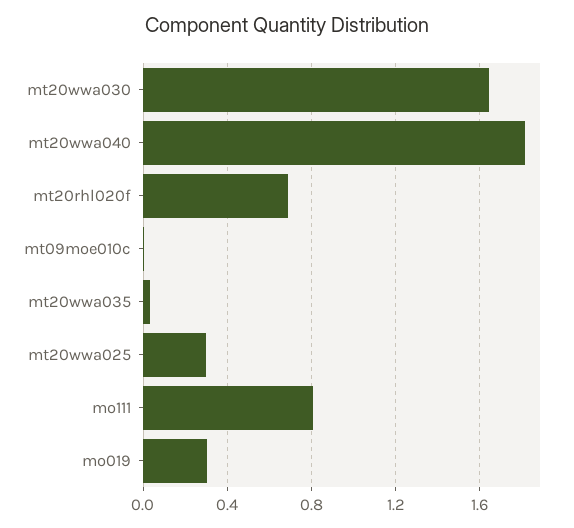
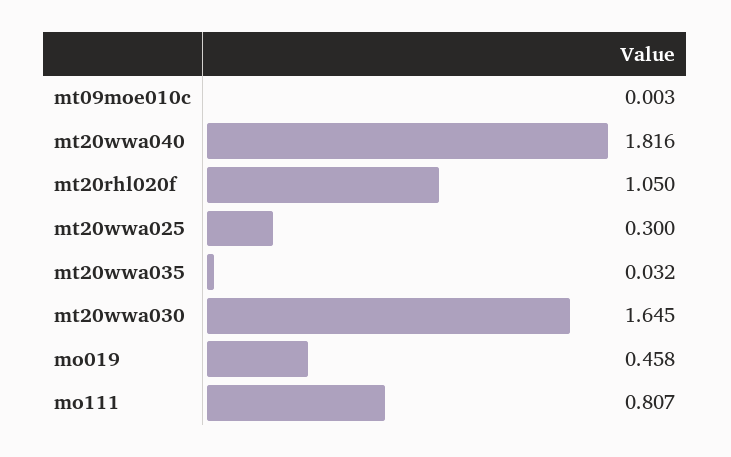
mt20rhl020f: 0.7 -> 1.05
mo019: 0.3 -> 0.458

